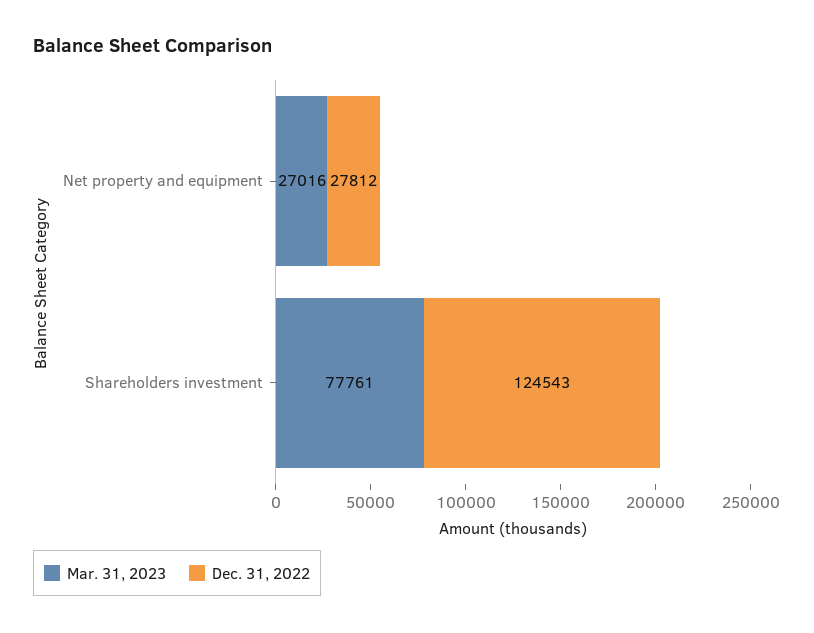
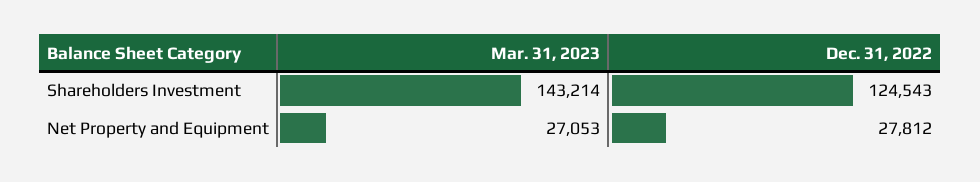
Mar. 31, 2023, Net property and equipment: 27016 -> 27053
Mar. 31, 2023, Shareholders investment: 77761 -> 143214

